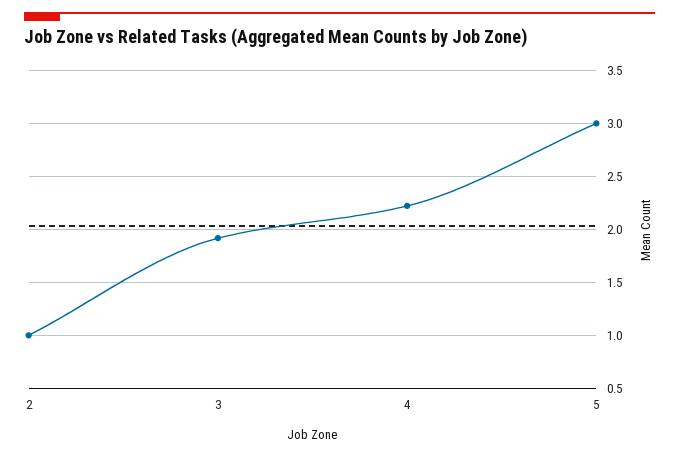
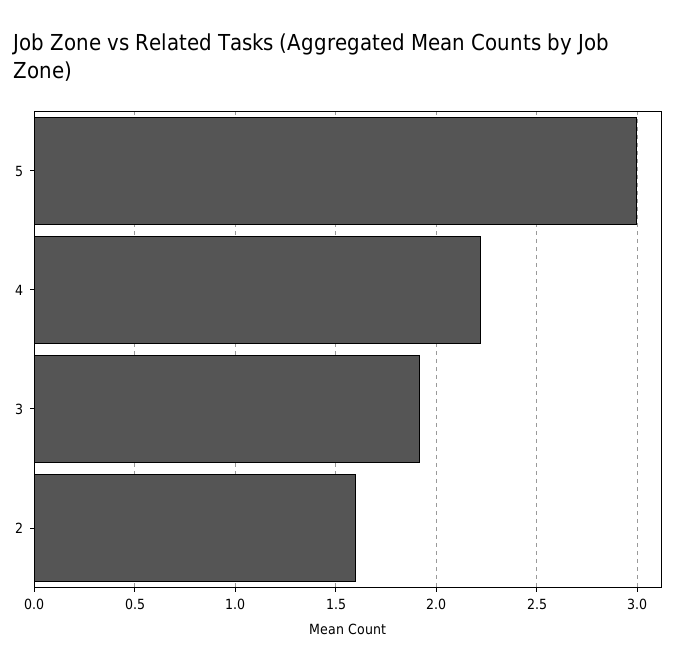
2: 1 -> 1.6

